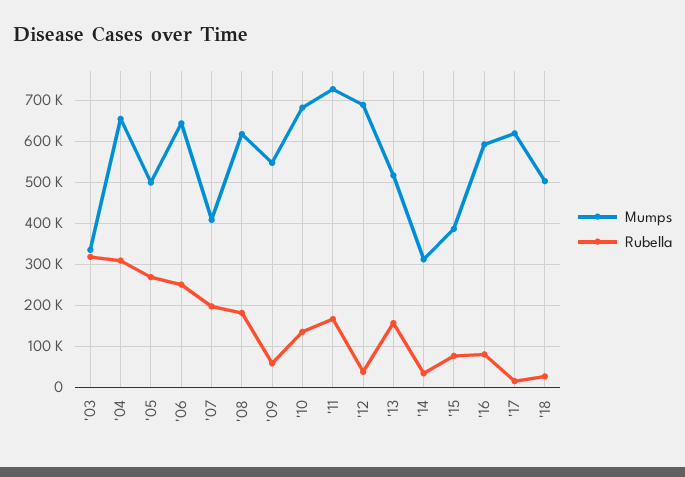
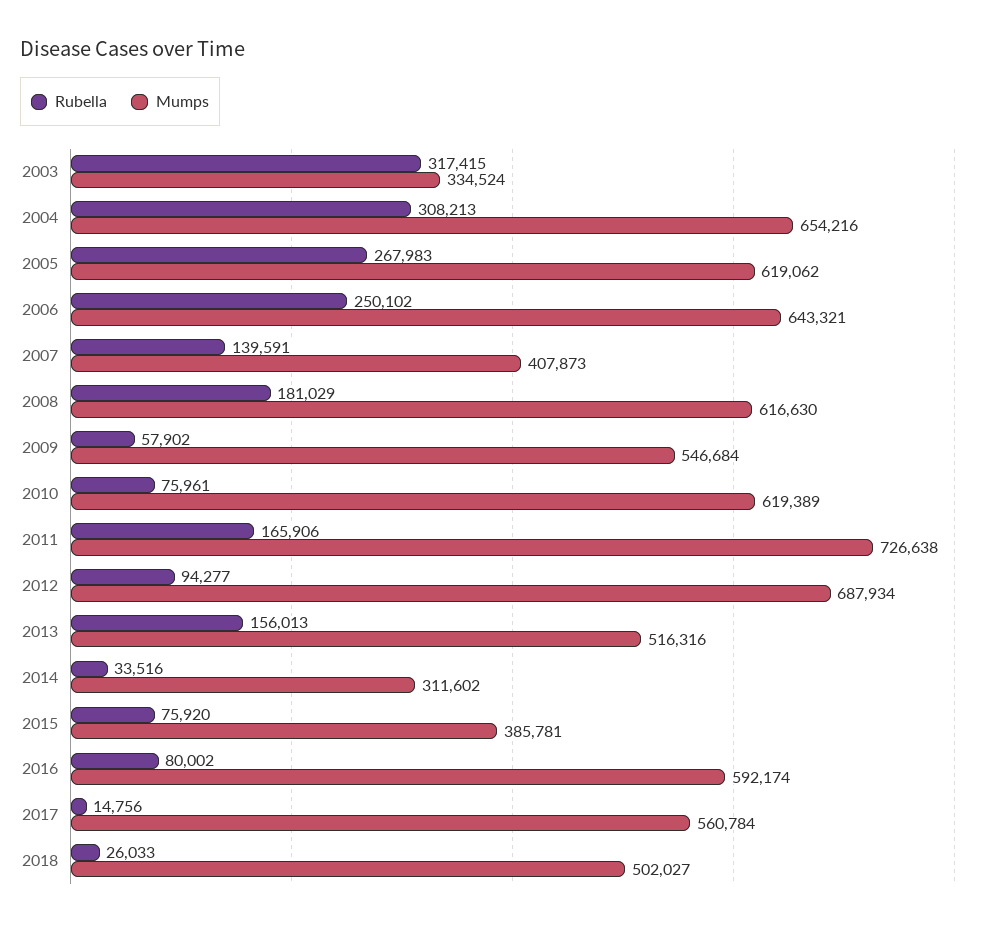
Mumps, '05: 500000 -> 619062
Rubella, '07: 200000 -> 139591
Mumps, '10: 680000 -> 619389
Rubella, '10: 140000 -> 75961
Rubella, '12: 40000 -> 94277
Mumps, '17: 620000 -> 560784

